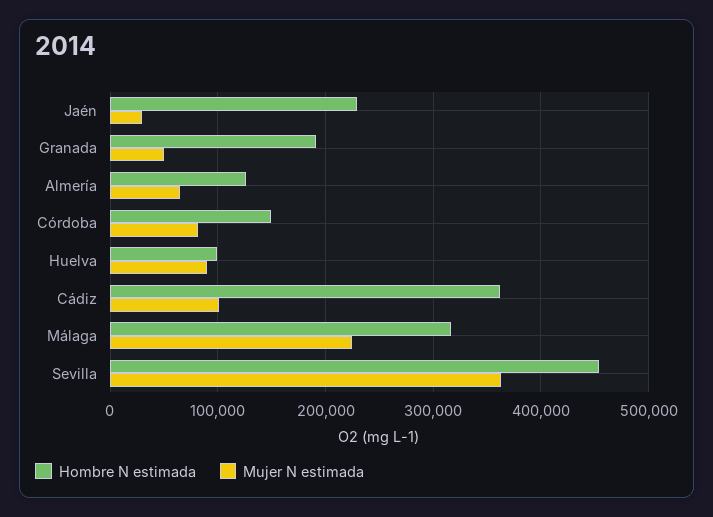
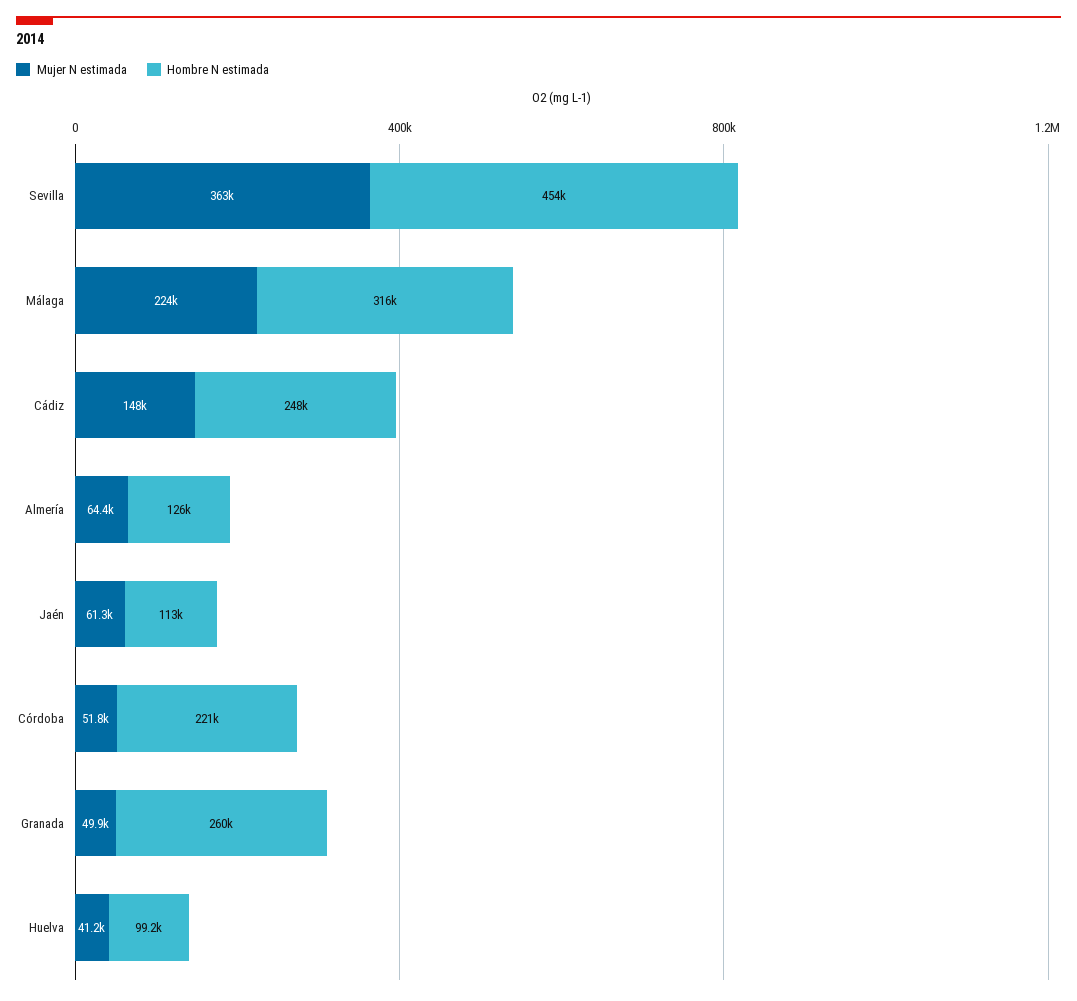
Hombre N estimada, Jaén: 230000 -> 113000
Mujer N estimada, Jaén: 30000 -> 61300
Hombre N estimada, Granada: 190000 -> 260000
Hombre N estimada, Córdoba: 150000 -> 221000
Mujer N estimada, Córdoba: 80000 -> 51800
Mujer N estimada, Huelva: 90000 -> 41200
Hombre N estimada, Cádiz: 360000 -> 248000
Mujer N estimada, Cádiz: 100000 -> 148000

